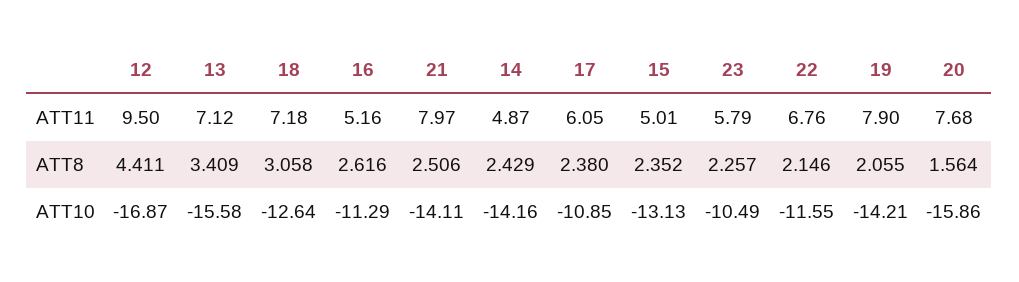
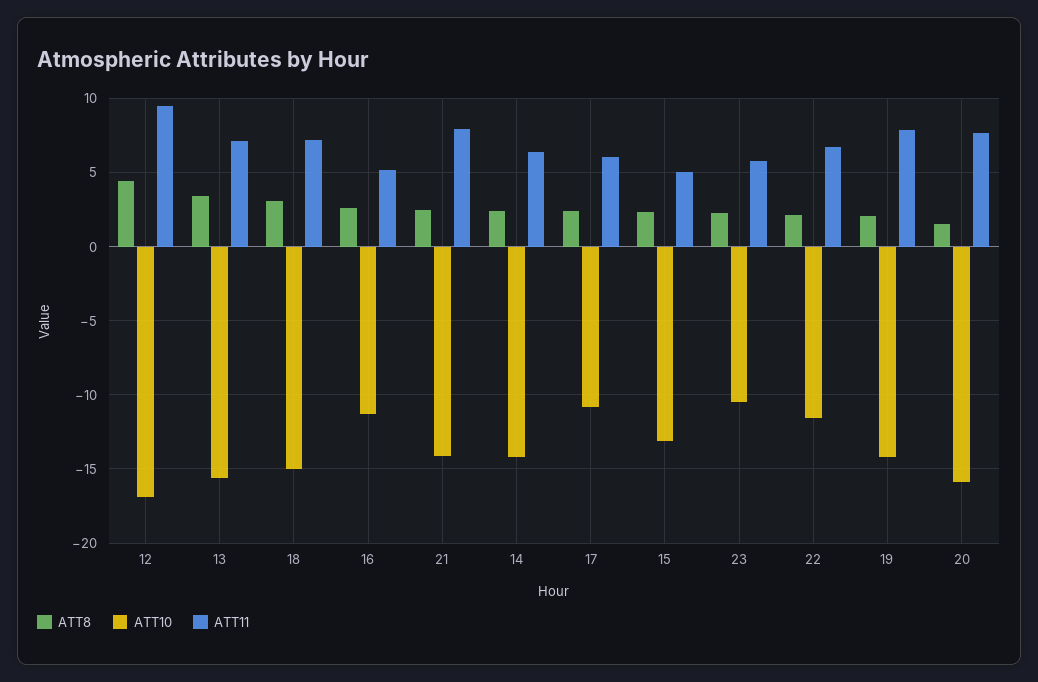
ATT11, 14: 4.87 -> 6.5
ATT10, 18: -12.64 -> -15

